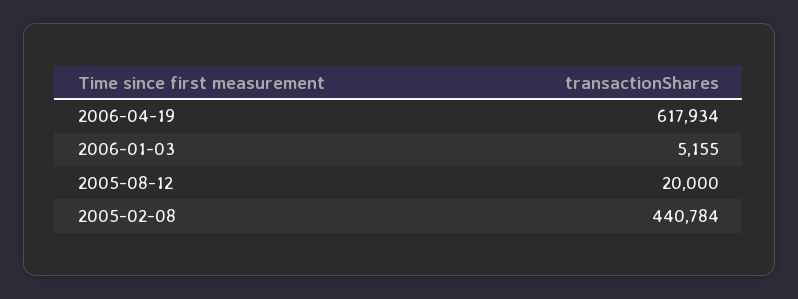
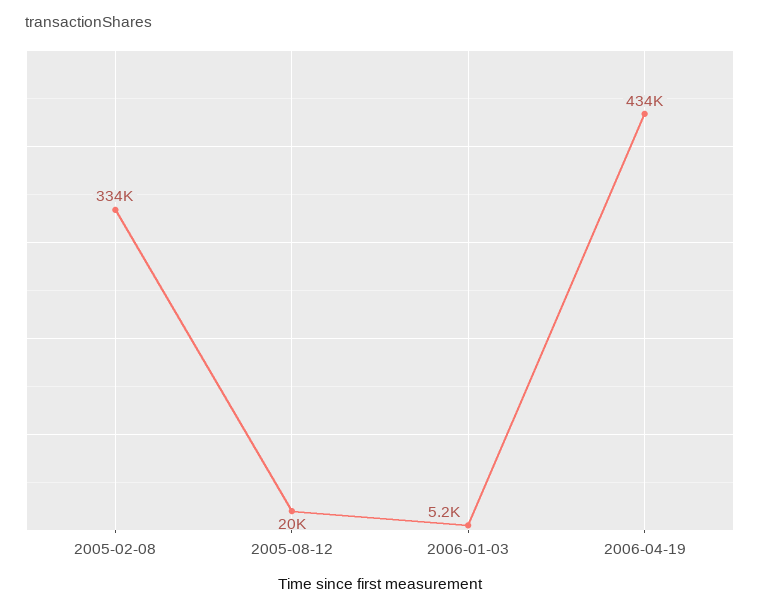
2006-04-19: 617934 -> 434000
2005-02-08: 440784 -> 334000

